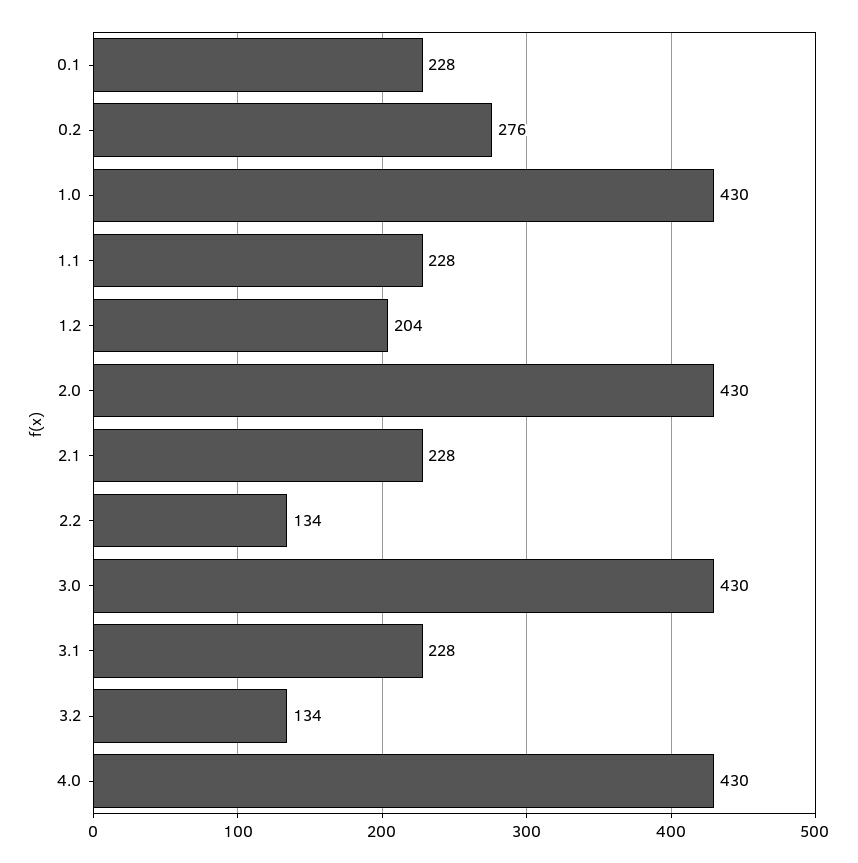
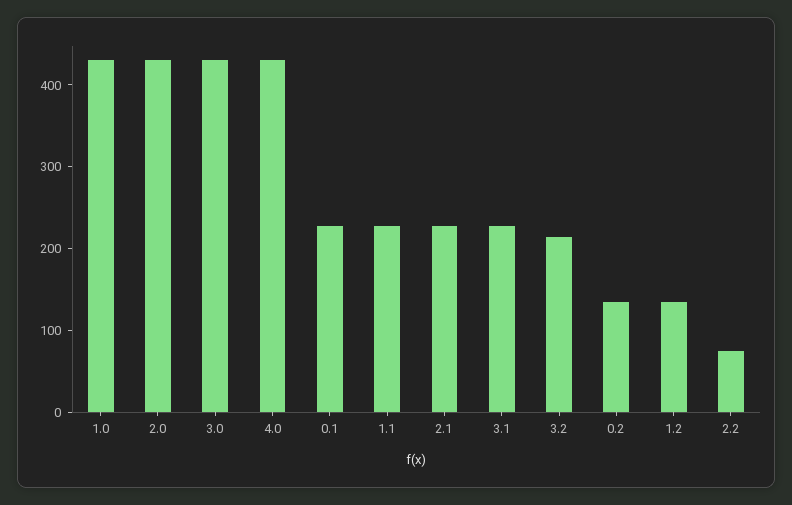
0.2: 276 -> 140
1.2: 204 -> 140
2.2: 134 -> 80
3.2: 134 -> 220

